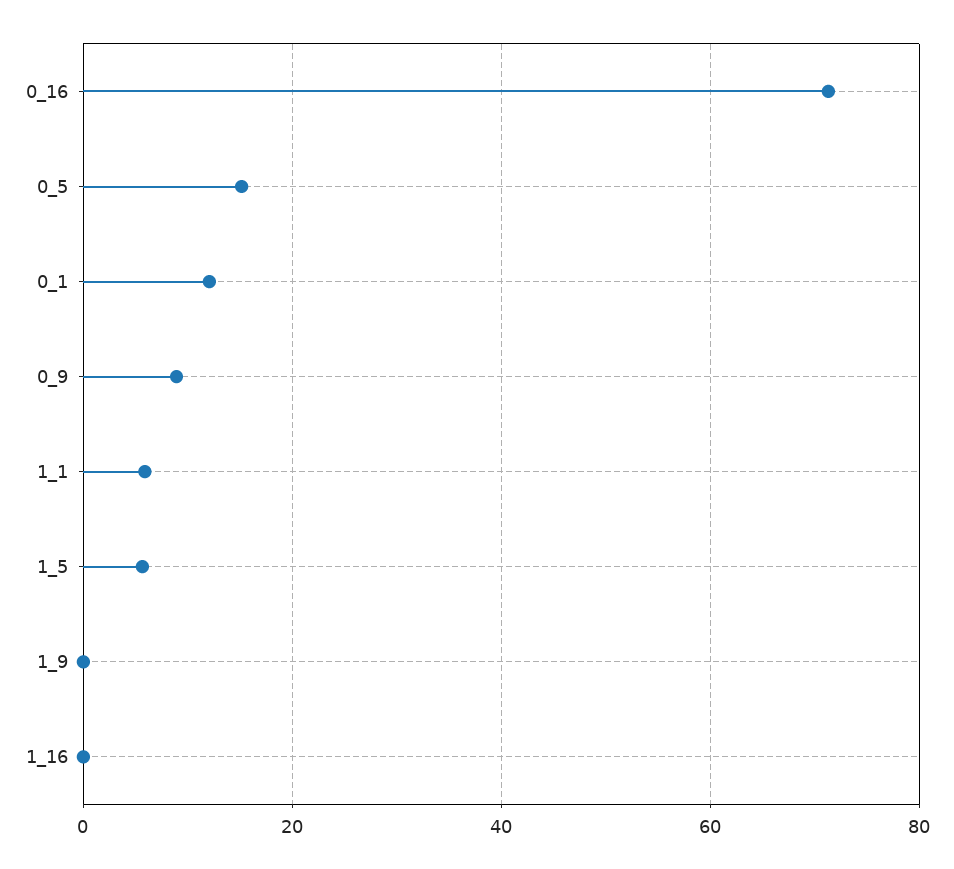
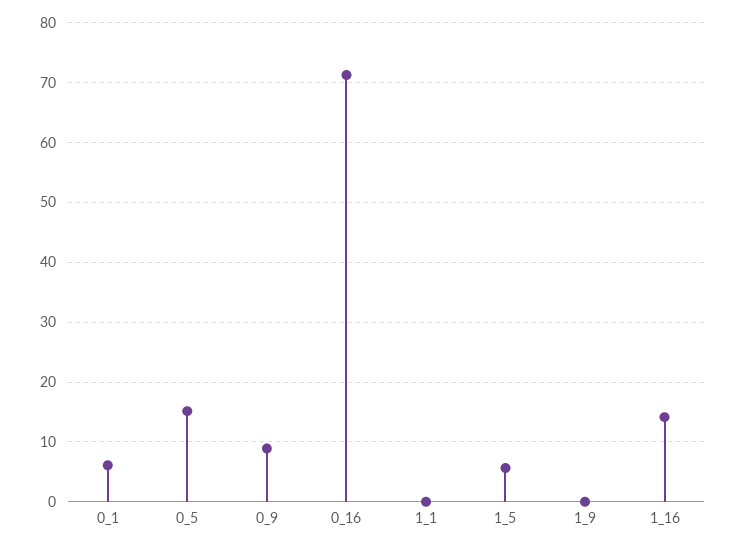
0_1: 12 -> 6
1_1: 6 -> 0
1_16: 0 -> 14

